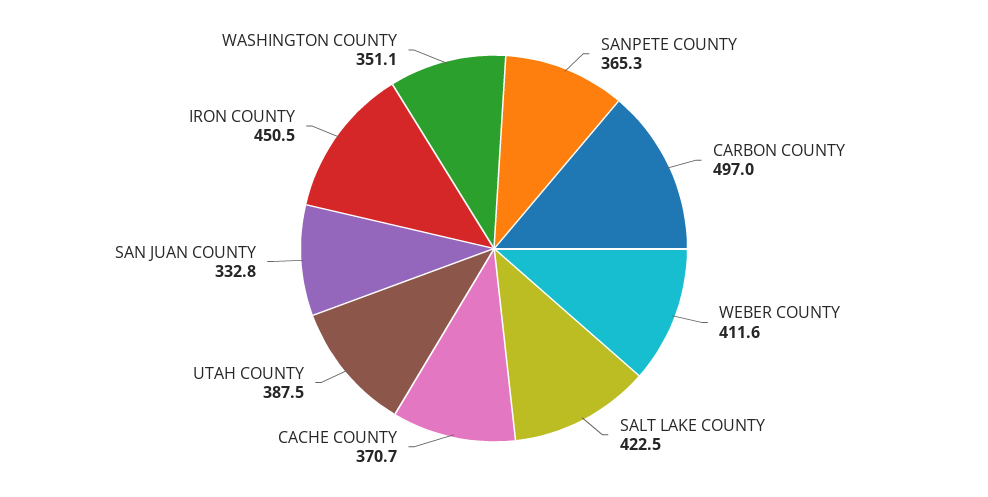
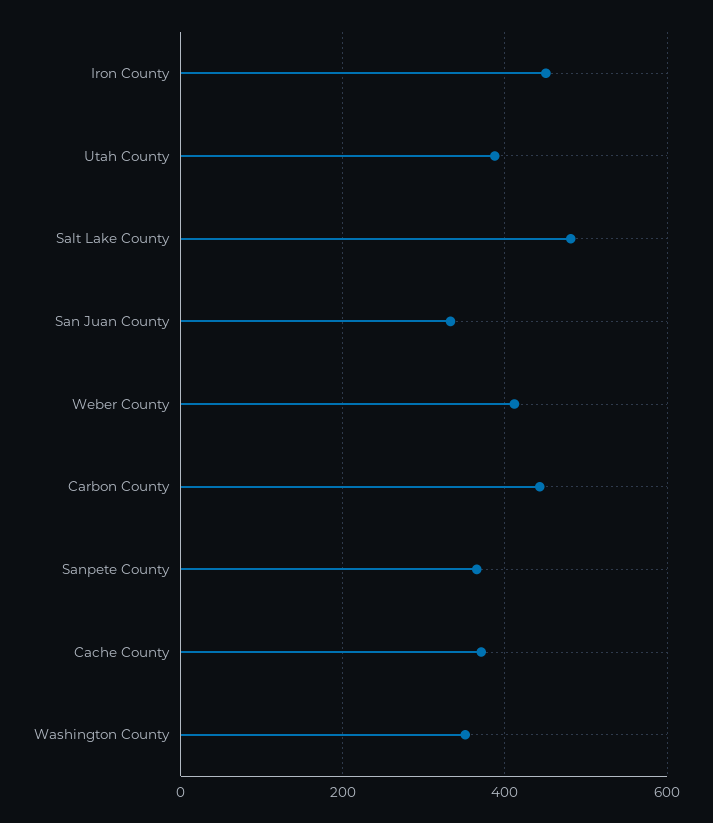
CARBON COUNTY: 497 -> 440
SALT LAKE COUNTY: 422.5 -> 480

